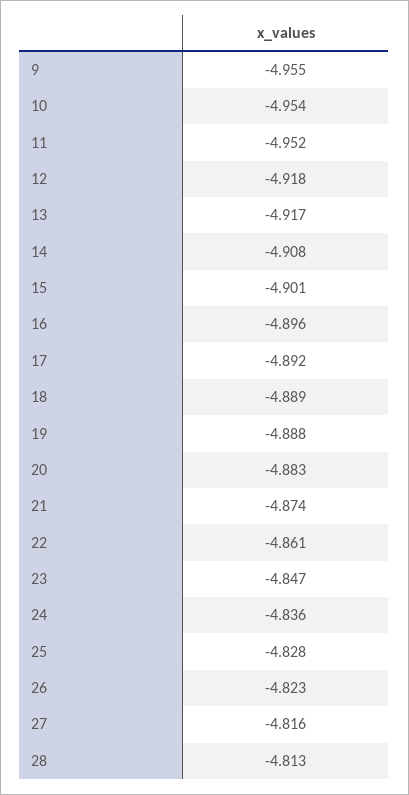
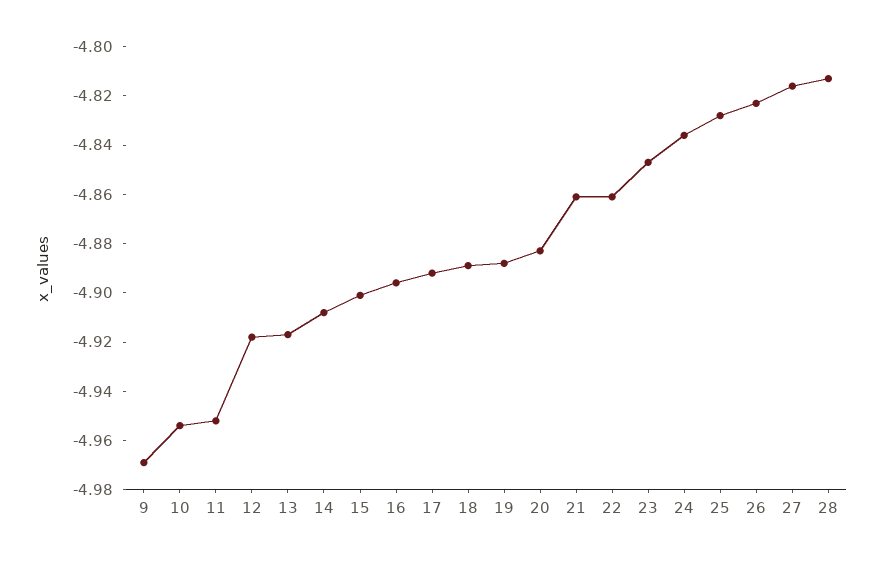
9: -4.955 -> -4.97
21: -4.874 -> -4.86

